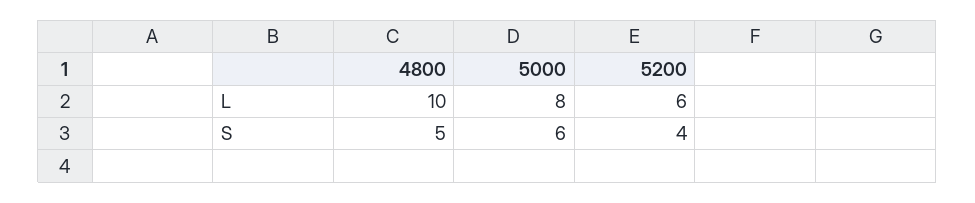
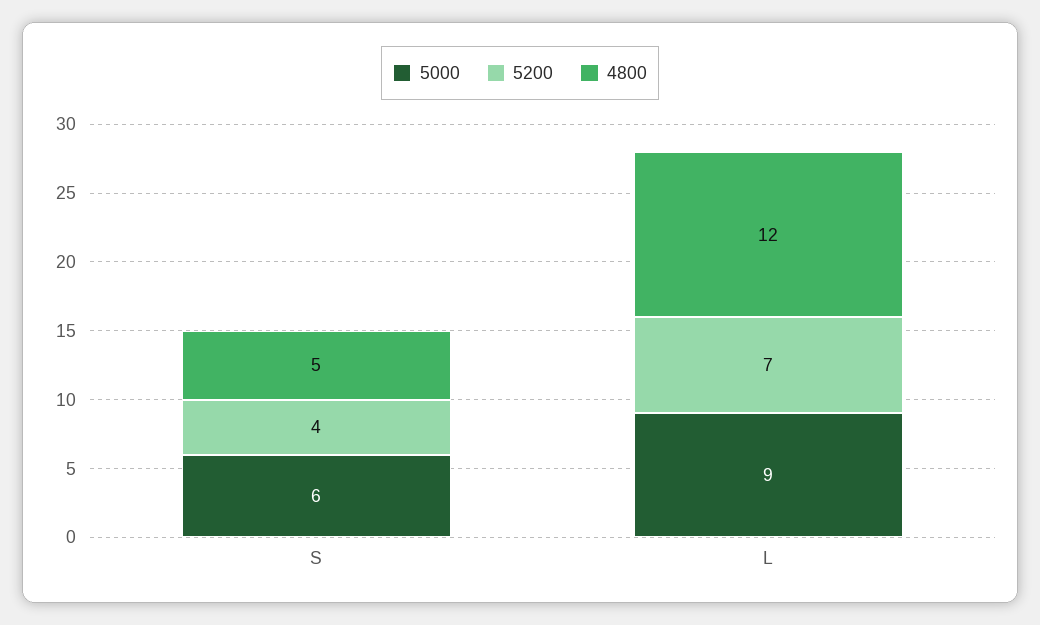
4800, L: 10 -> 12
5000, L: 8 -> 9
5200, L: 6 -> 7

